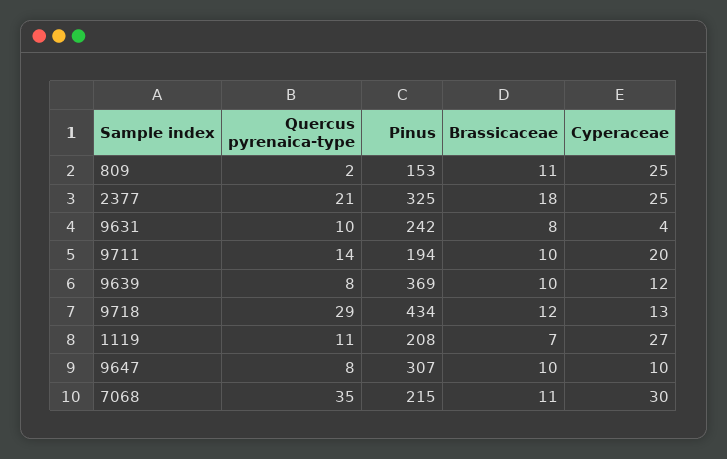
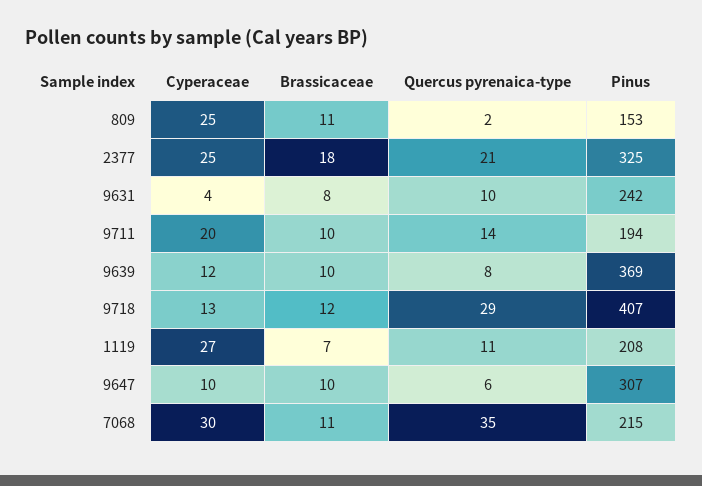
Pinus, 9718: 434 -> 407
Quercus pyrenaica-type, 9647: 8 -> 6

